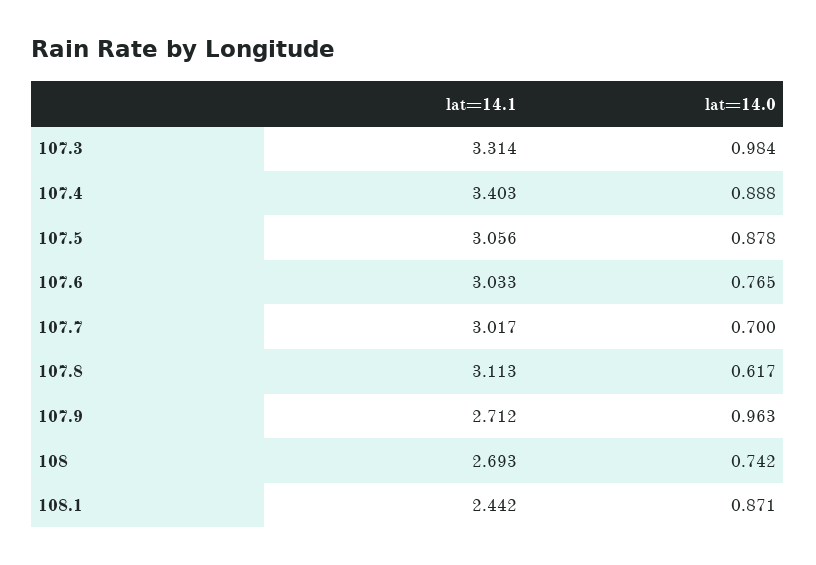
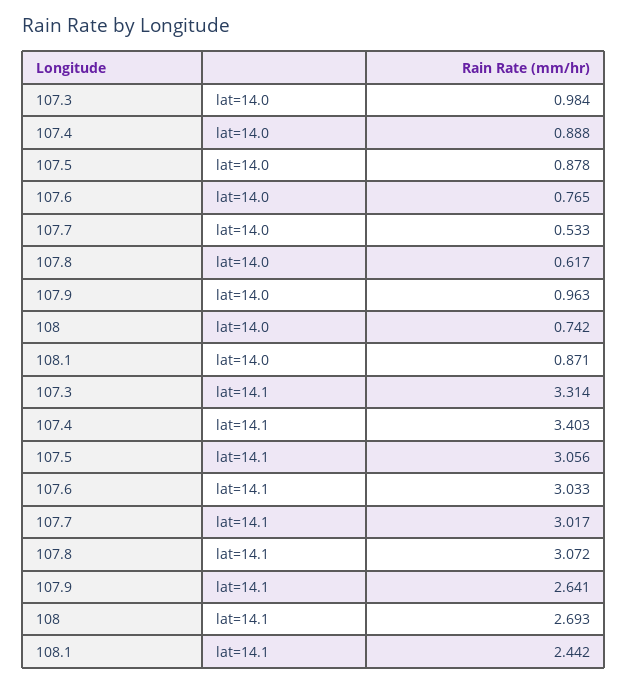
lat=14.0, 107.7: 0.7 -> 0.533
lat=14.1, 107.8: 3.113 -> 3.072
lat=14.1, 107.9: 2.712 -> 2.641

